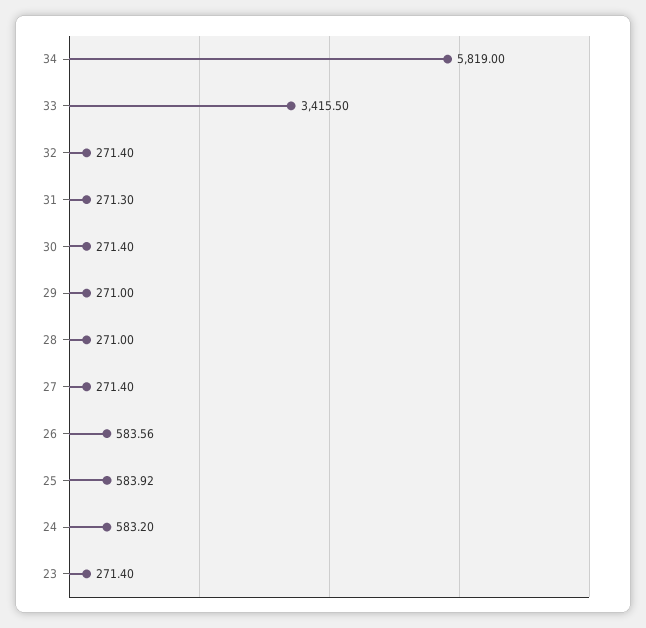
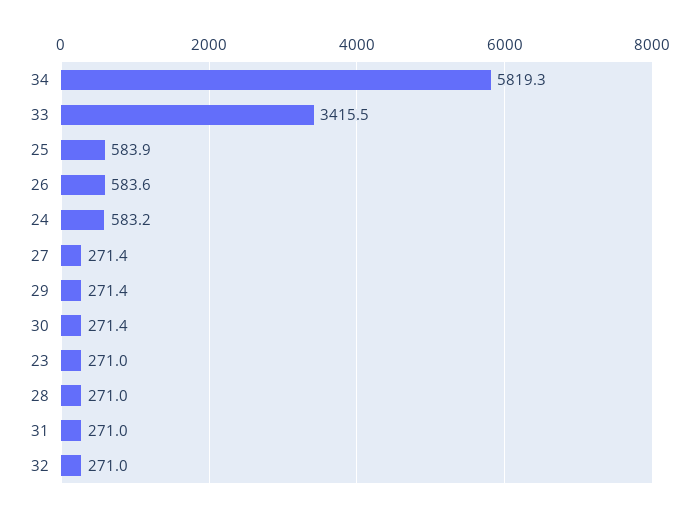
34: 5819 -> 5819.3
32: 271.4 -> 271
31: 271.3 -> 271
29: 271 -> 271.4
23: 271.4 -> 271

